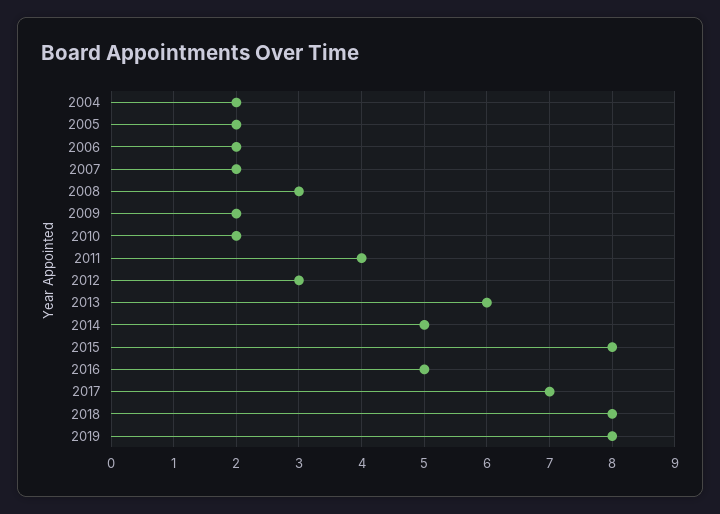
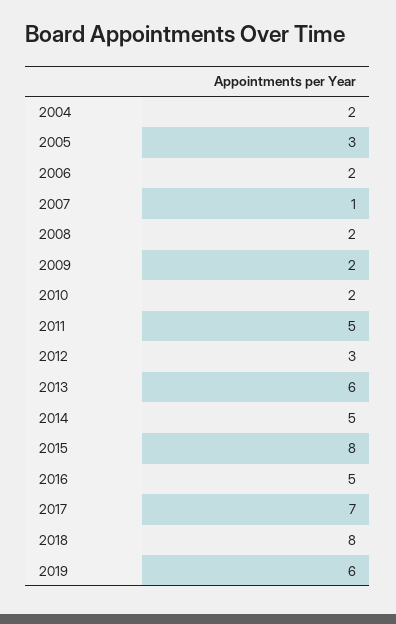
2005: 2 -> 3
2007: 2 -> 1
2008: 3 -> 2
2011: 4 -> 5
2019: 8 -> 6

